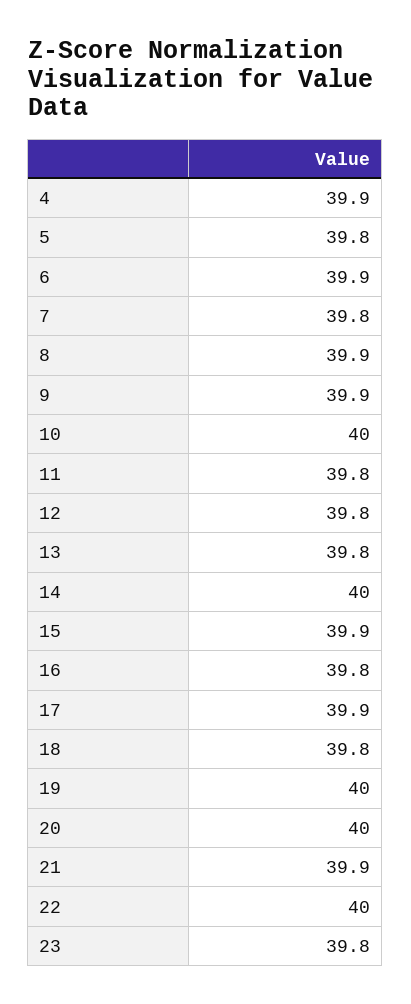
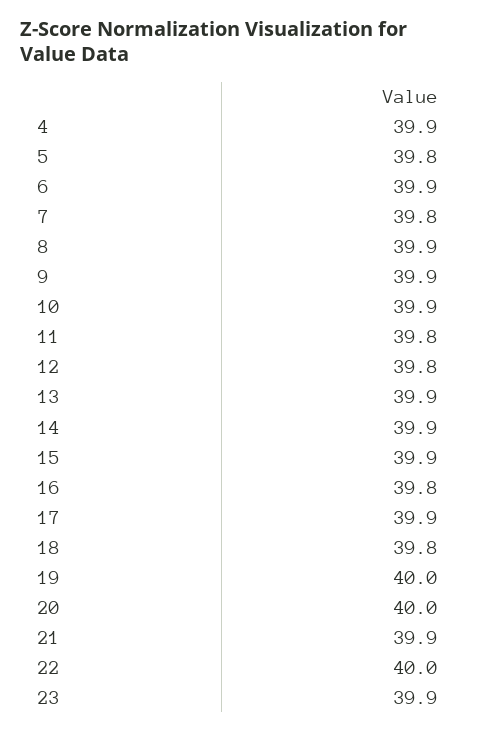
10: 40 -> 39.9
13: 39.8 -> 39.9
14: 40 -> 39.9
23: 39.8 -> 39.9

